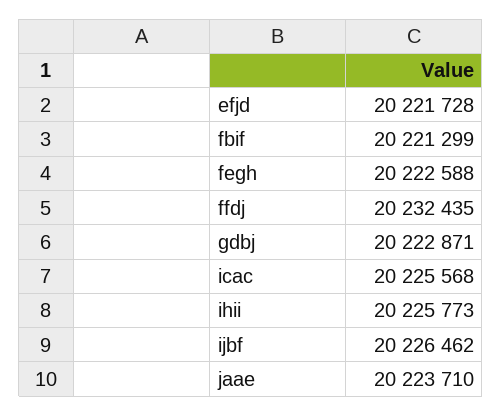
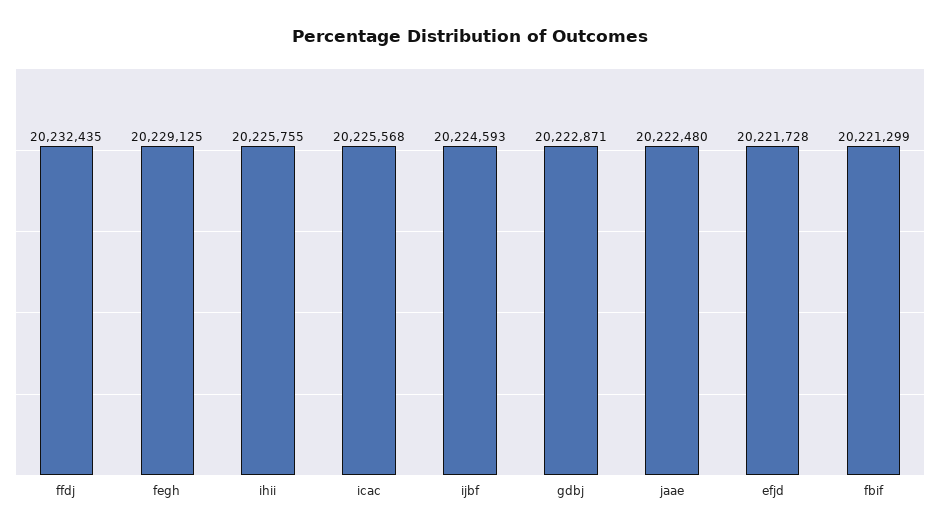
fegh: 20222588 -> 20229125
ihii: 20225773 -> 20225755
ijbf: 20226462 -> 20224593
jaae: 20223710 -> 20222480

